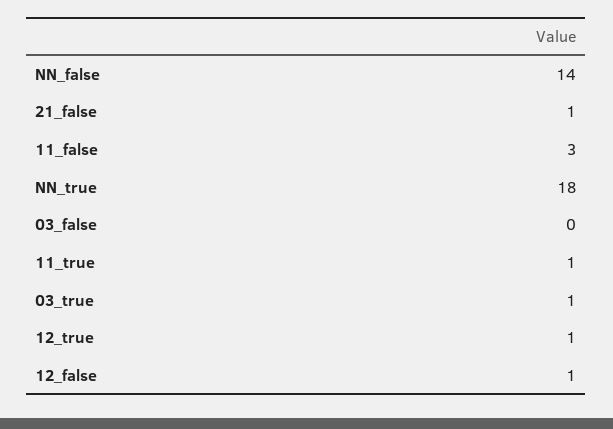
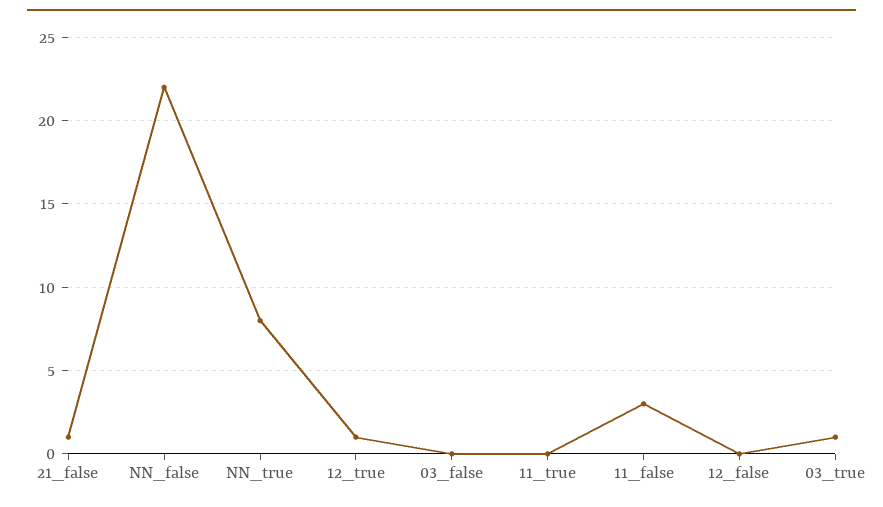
NN_false: 14 -> 22
NN_true: 18 -> 8
11_true: 1 -> 0
12_false: 1 -> 0

